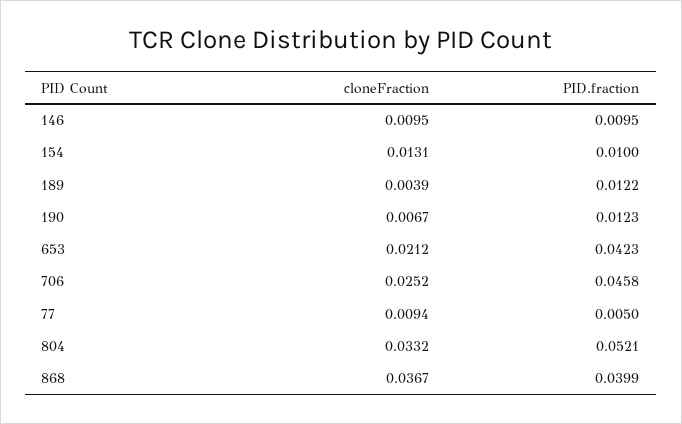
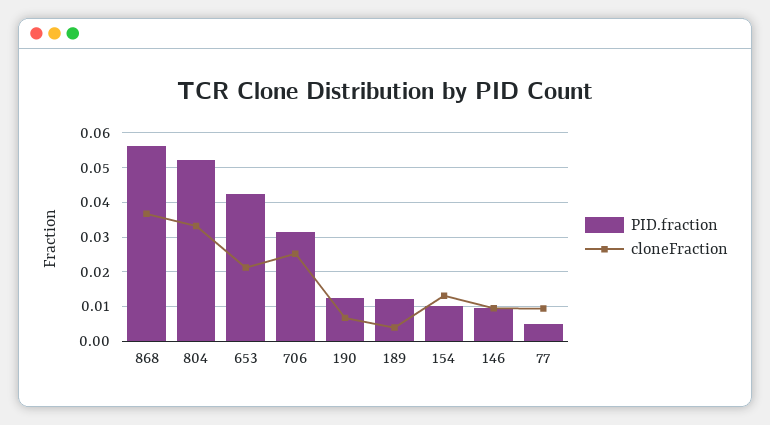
PID.fraction, 706: 0.0458 -> 0.032
PID.fraction, 868: 0.0399 -> 0.056

